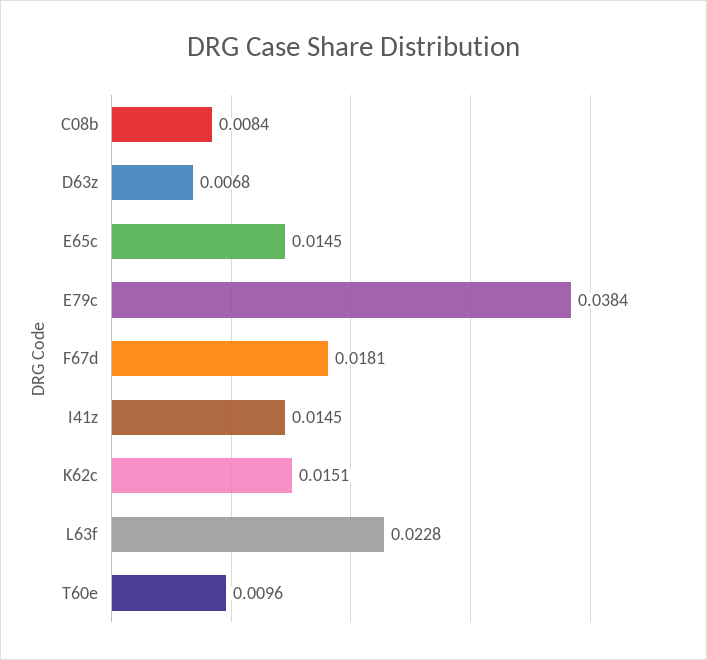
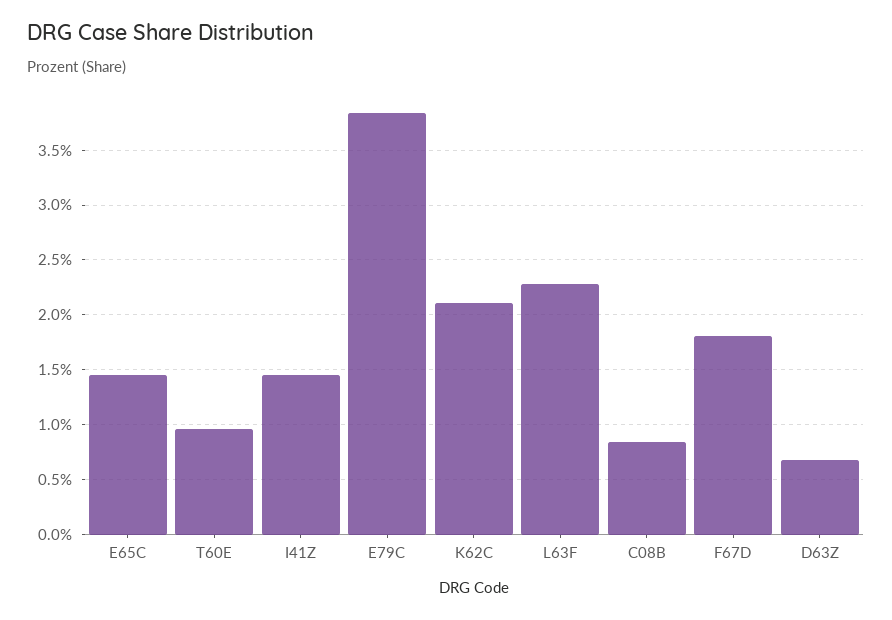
K62c: 0.0151 -> 0.021

